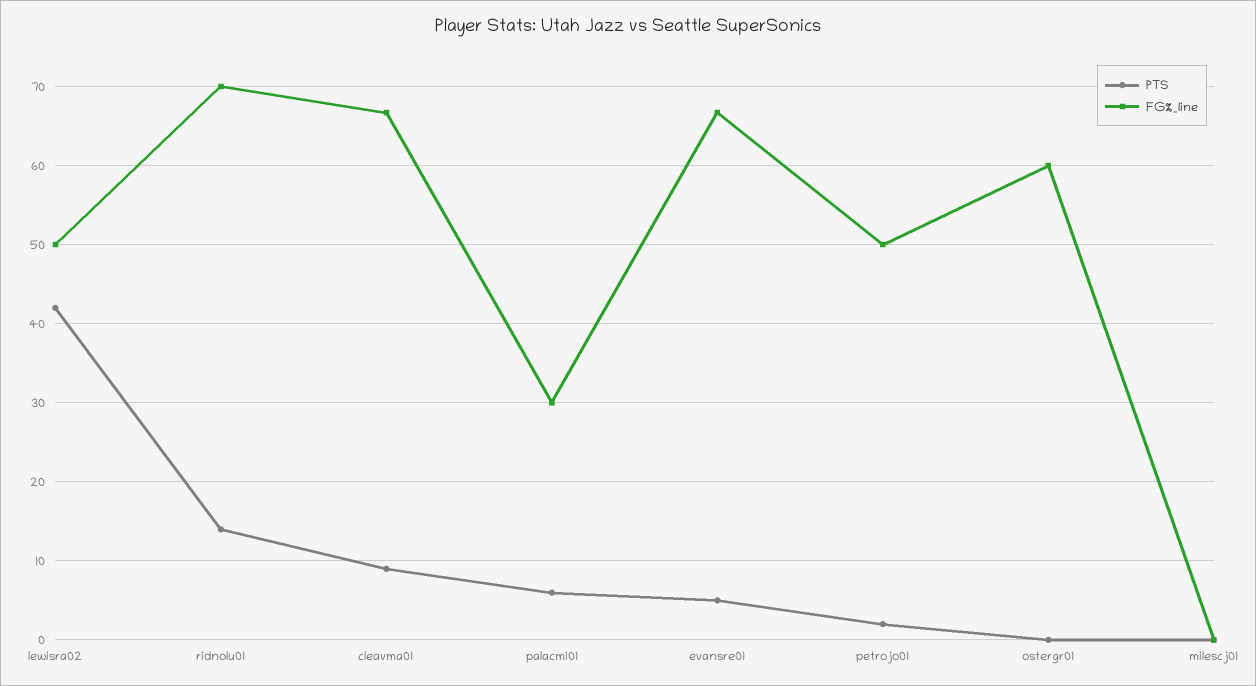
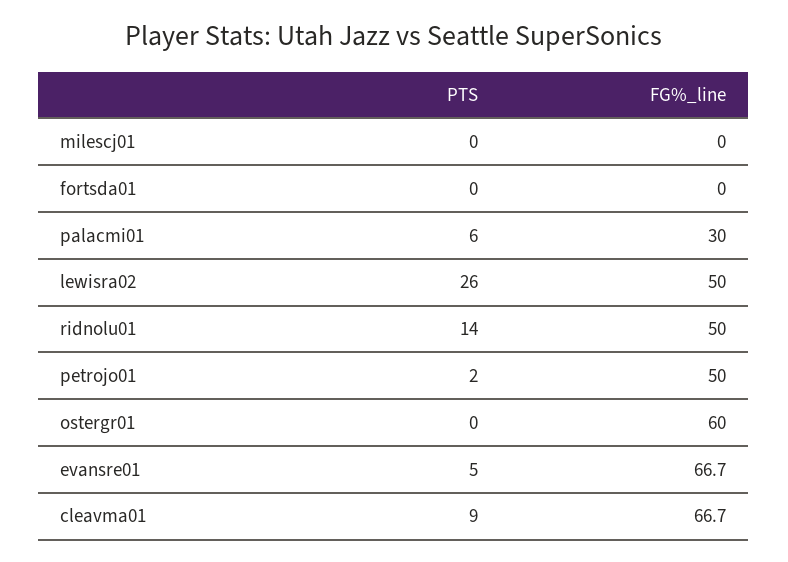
PTS, lewisra02: 42 -> 26
FG%_line, ridnolu01: 70 -> 50
PTS, fortsda01: none -> 0
FG%_line, fortsda01: none -> 0

